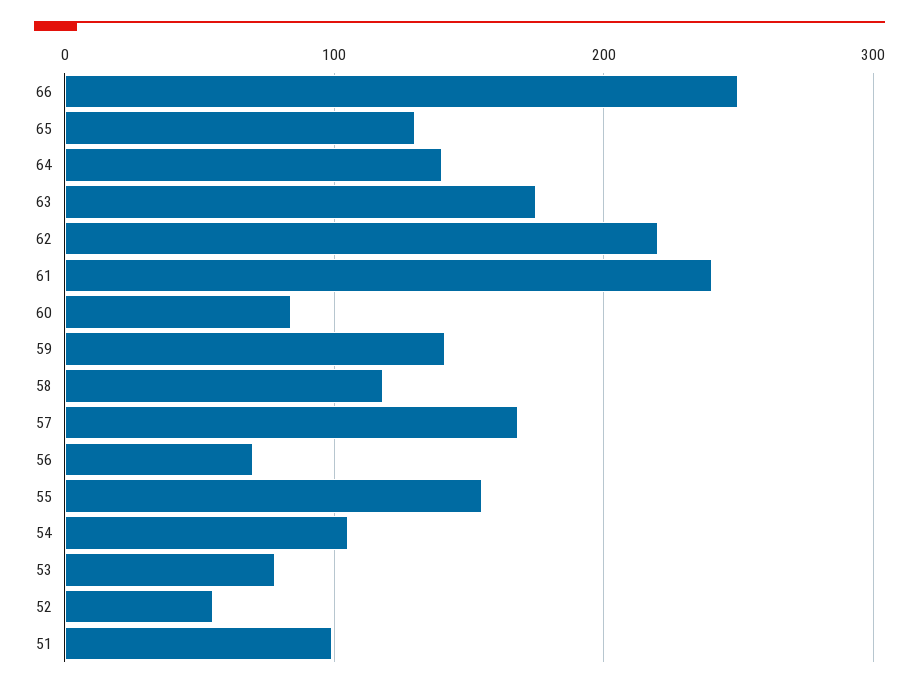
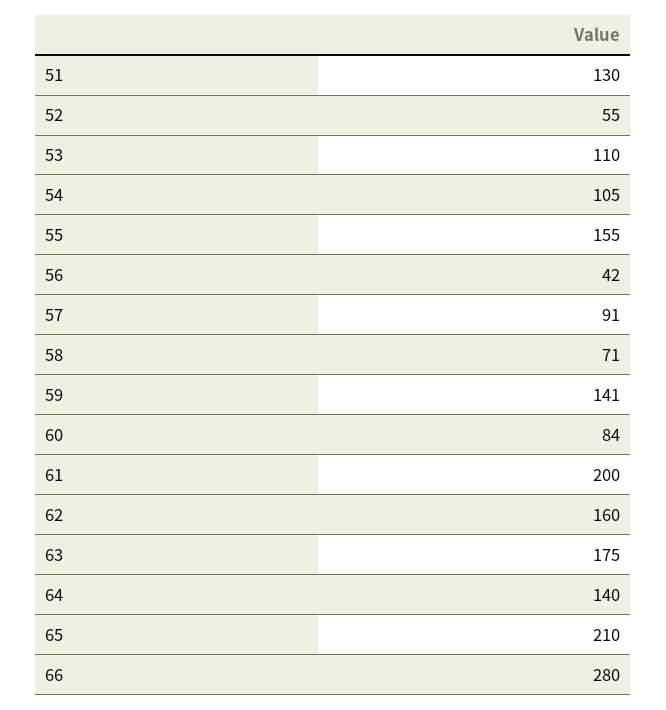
66: 250 -> 280
65: 130 -> 210
62: 220 -> 160
61: 240 -> 200
58: 120 -> 71
57: 170 -> 91
56: 70 -> 42
53: 80 -> 110
51: 100 -> 130

